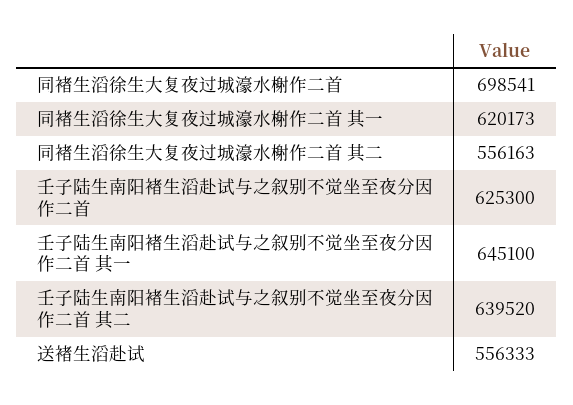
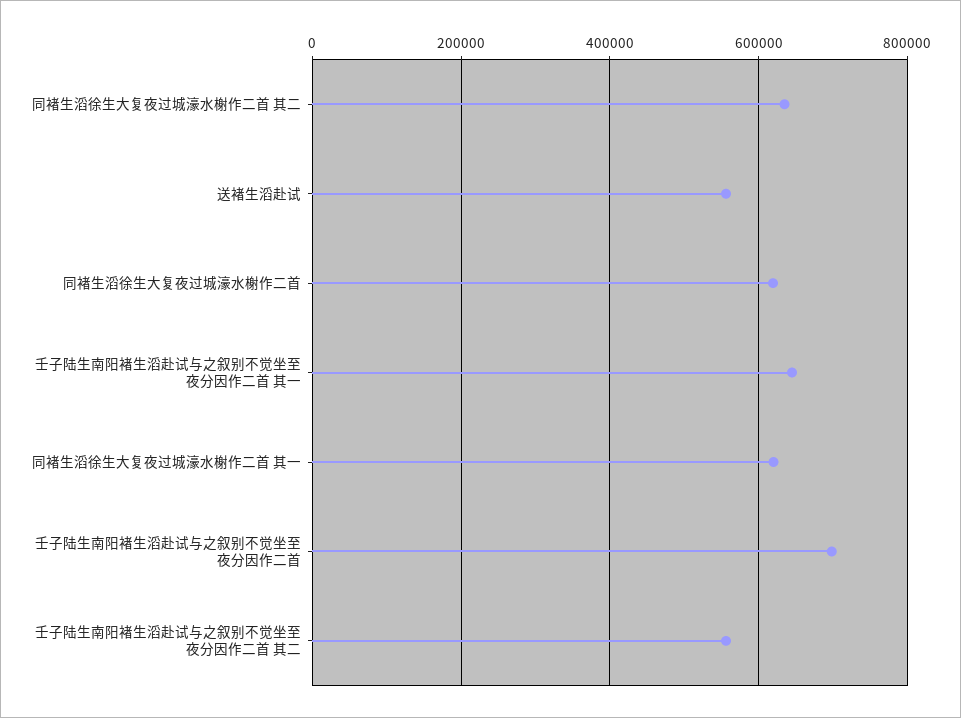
同褚生滔徐生大复夜过城濠水榭作二首: 698541 -> 620000
同褚生滔徐生大复夜过城濠水榭作二首 其二: 556163 -> 640000
壬子陆生南阳褚生滔赴试与之叙别不觉坐至夜分因作二首: 625300 -> 700000
壬子陆生南阳褚生滔赴试与之叙别不觉坐至夜分因作二首 其二: 639520 -> 560000

